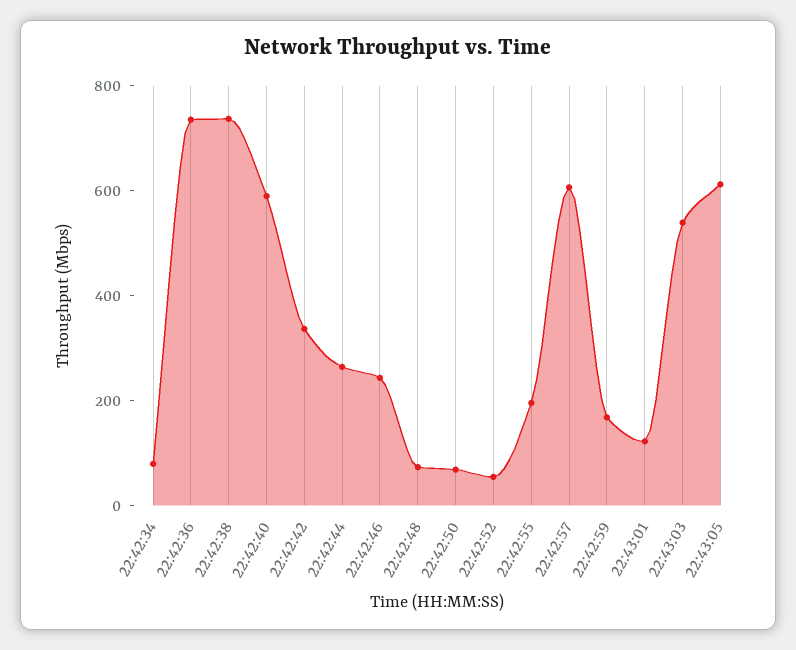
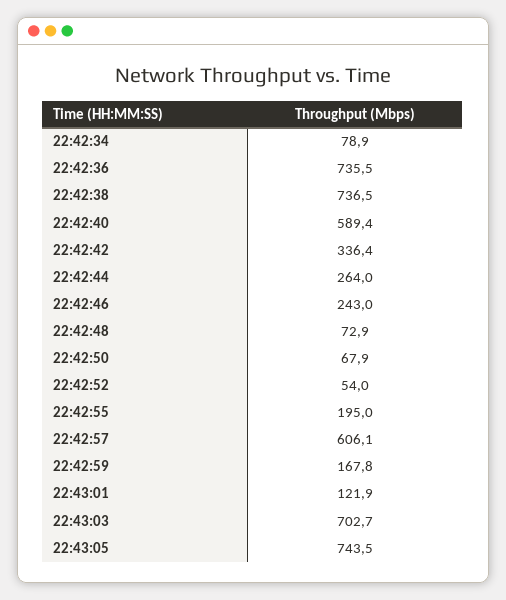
22:43:03: 550 -> 702.7
22:43:05: 600 -> 743.5

